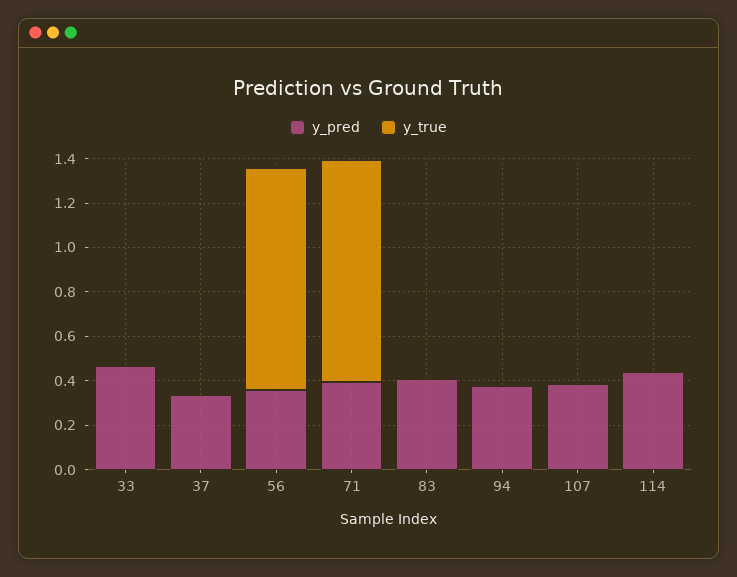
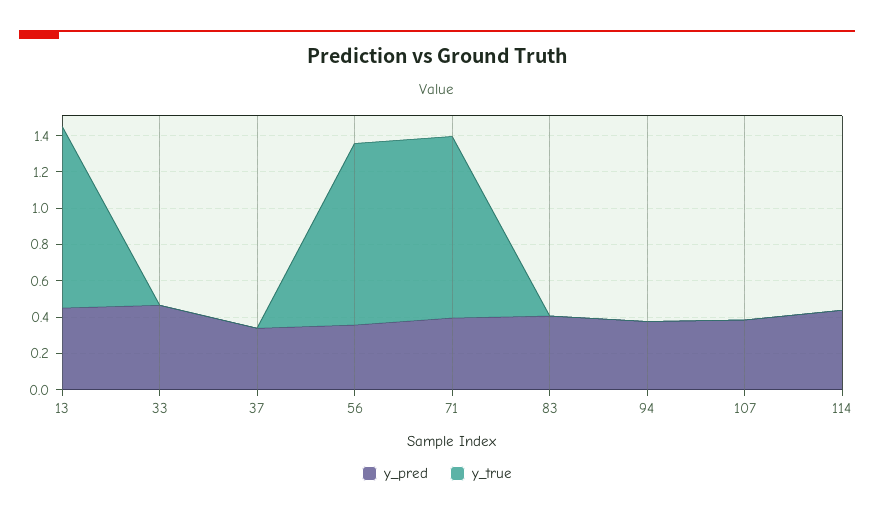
y_pred, 13: none -> 0.45
y_true, 13: none -> 1

